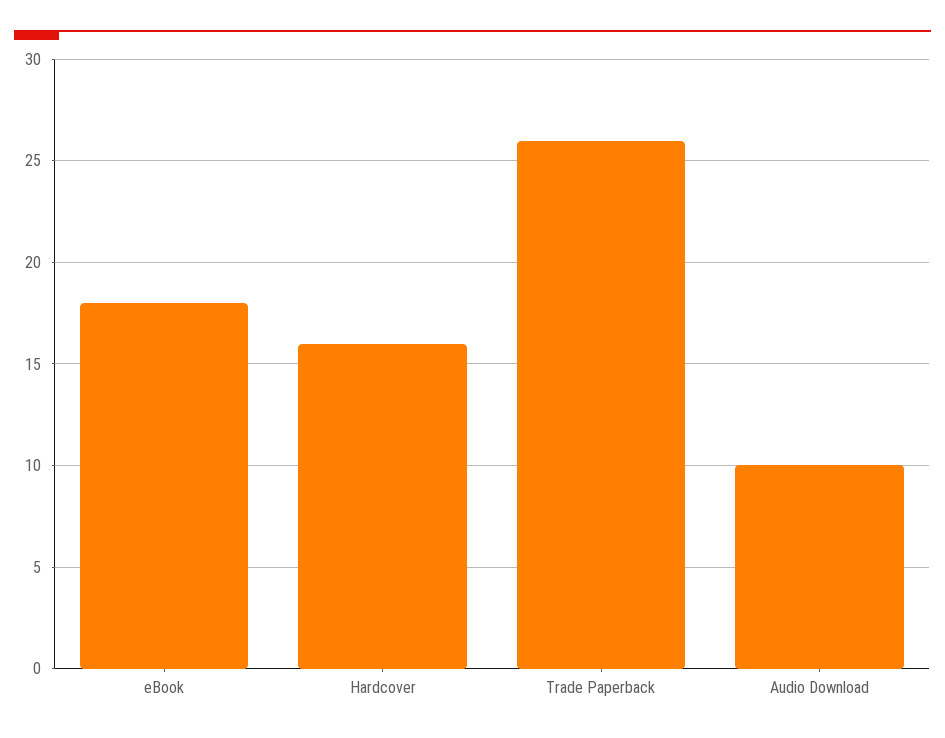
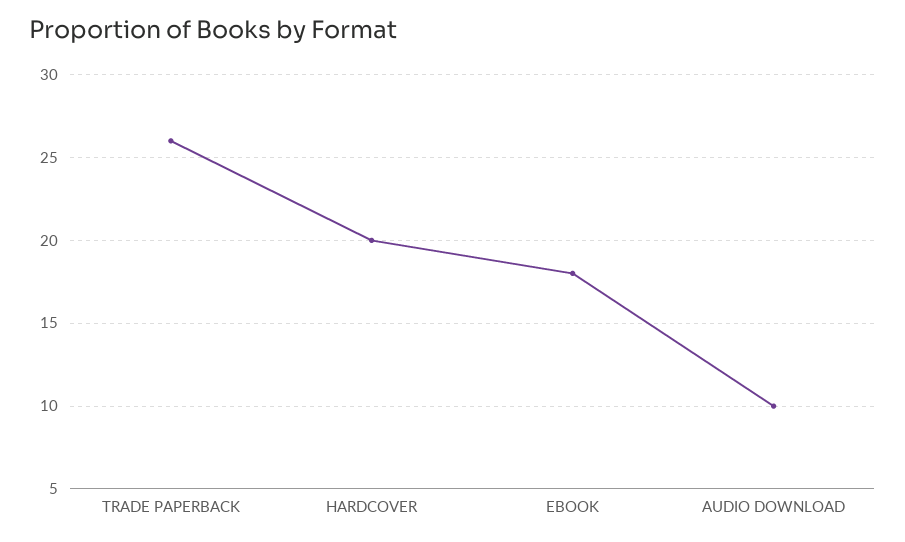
Hardcover: 16 -> 20

